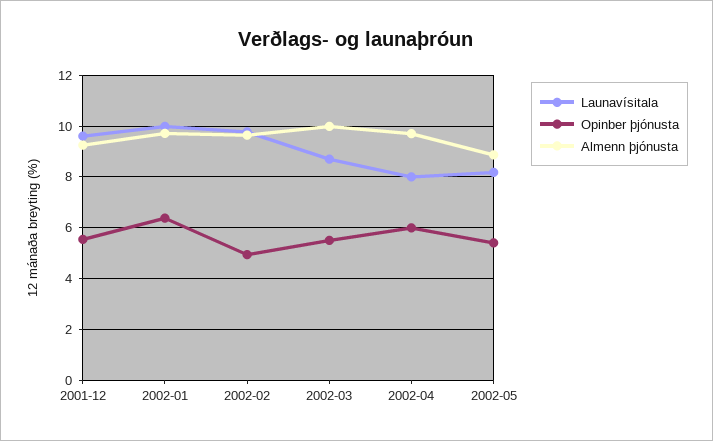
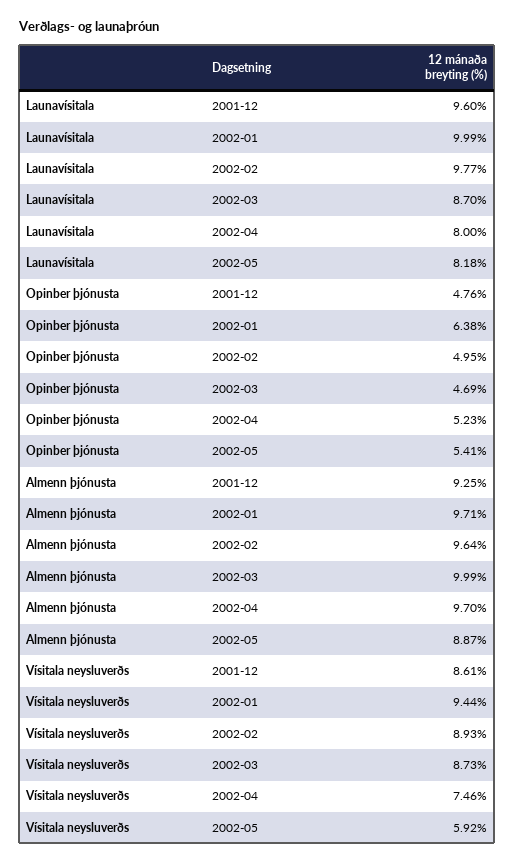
Opinber þjónusta, 2001-12: 5.5 -> 4.76
Opinber þjónusta, 2002-03: 5.5 -> 4.69
Opinber þjónusta, 2002-04: 6 -> 5.23
Vísitala neysluverðs, 2001-12: none -> 8.61
Vísitala neysluverðs, 2002-01: none -> 9.44
Vísitala neysluverðs, 2002-02: none -> 8.93
Vísitala neysluverðs, 2002-03: none -> 8.73
Vísitala neysluverðs, 2002-04: none -> 7.46
Vísitala neysluverðs, 2002-05: none -> 5.92

